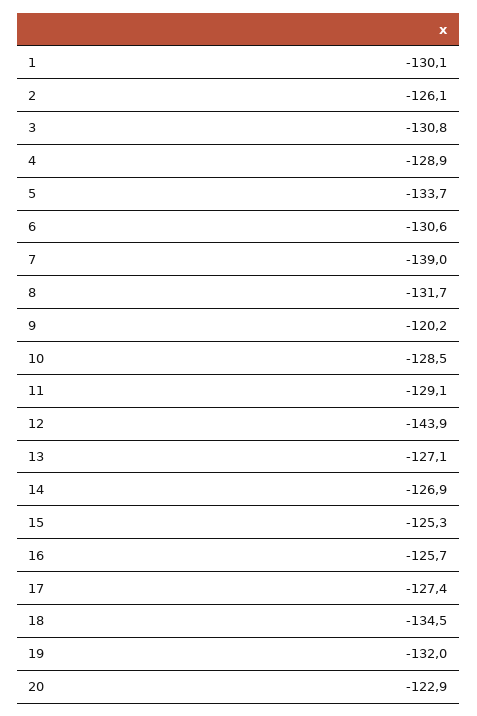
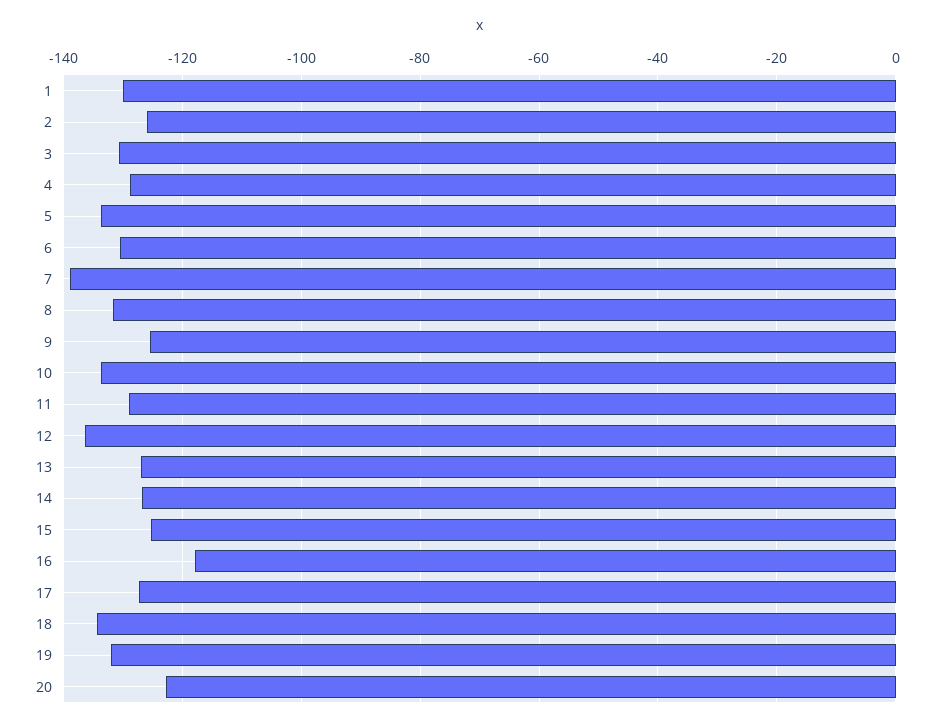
9: -120.2 -> -126
10: -128.5 -> -134
12: -143.9 -> -136
16: -125.7 -> -118

